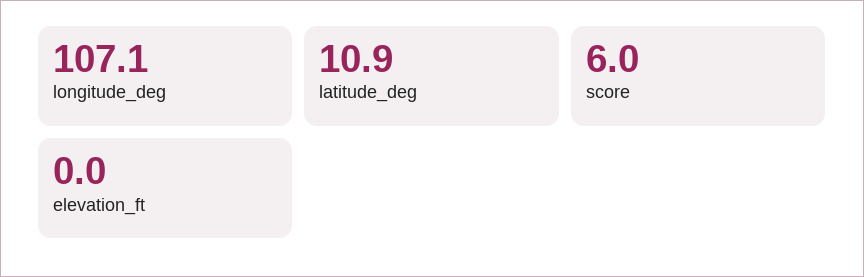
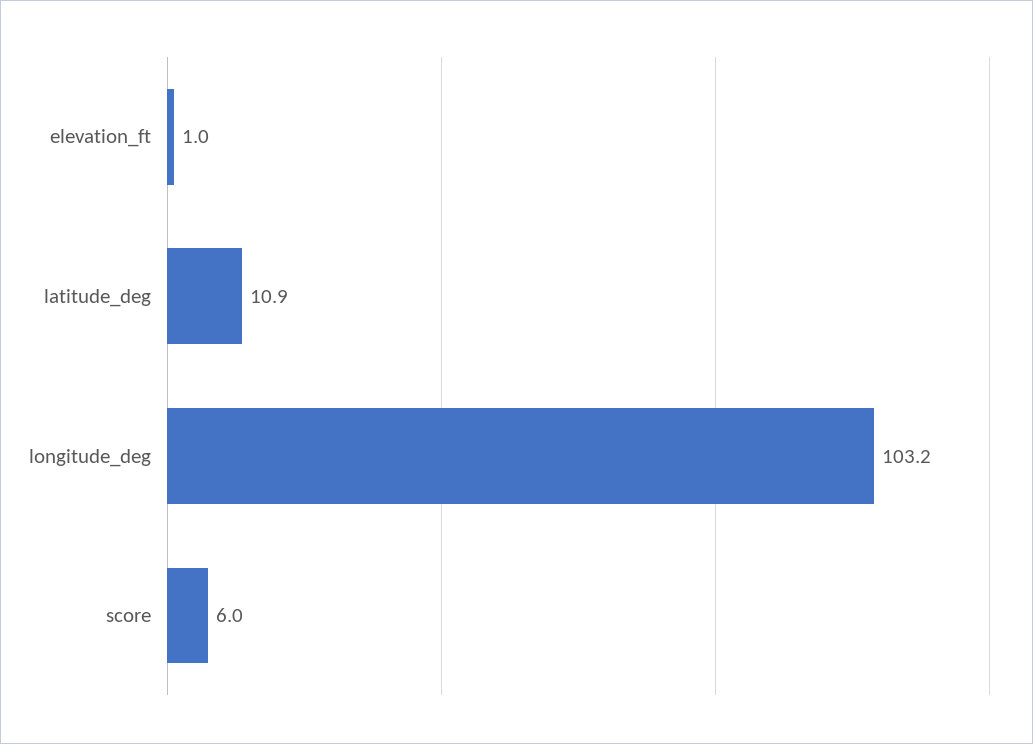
longitude_deg: 107.1 -> 103.2
elevation_ft: 0 -> 1

